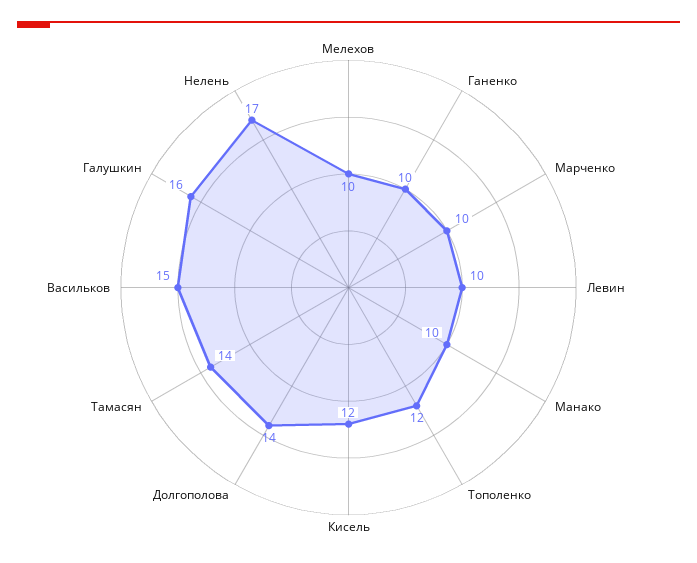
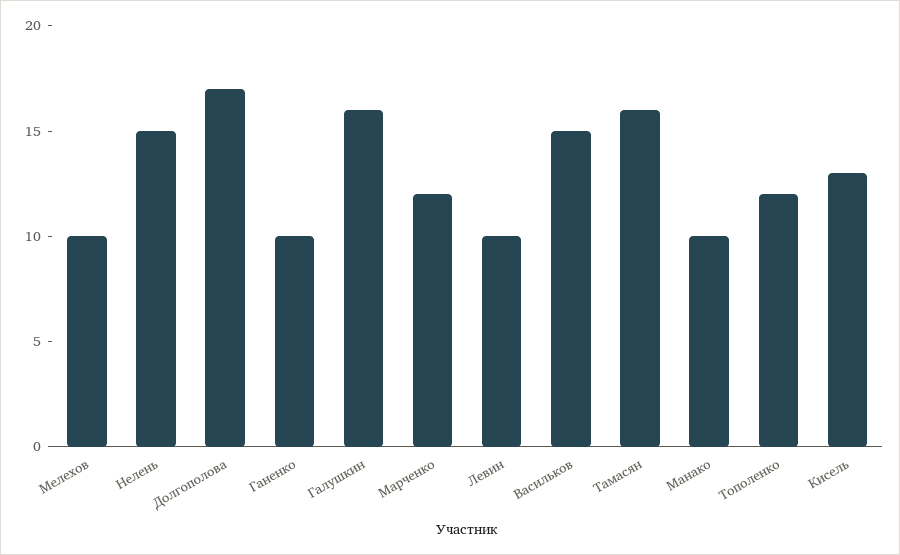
Марченко: 10 -> 12
Кисель: 12 -> 13
Долгополова: 14 -> 17
Тамасян: 14 -> 16
Нелень: 17 -> 15

